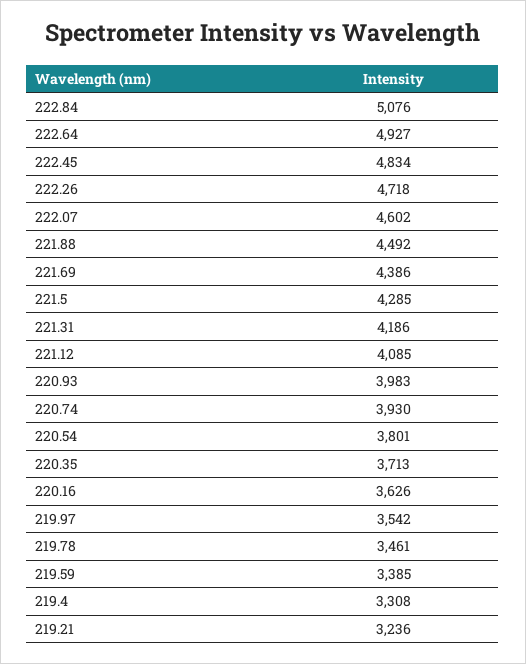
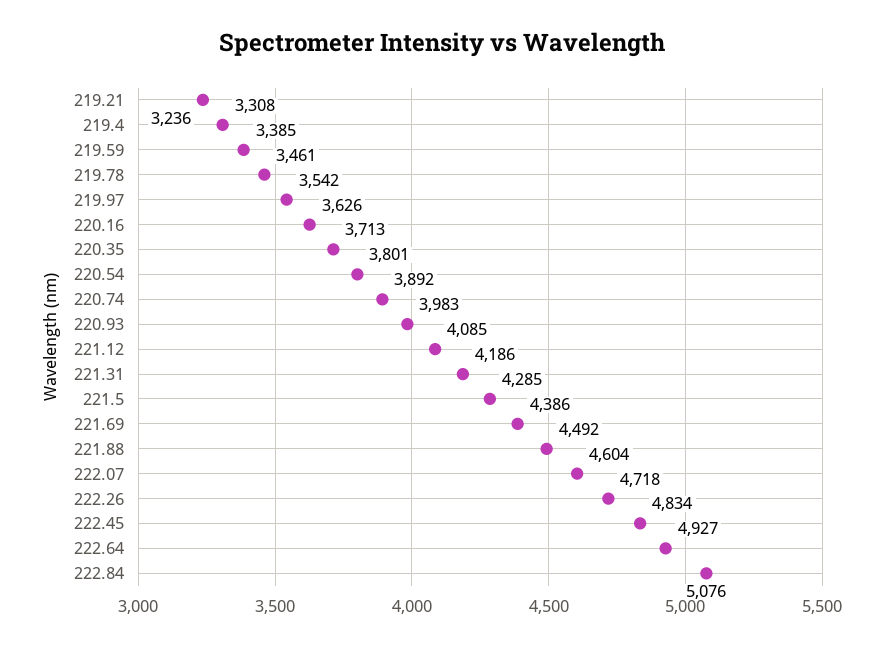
222.07: 4602 -> 4604
220.74: 3930 -> 3892

